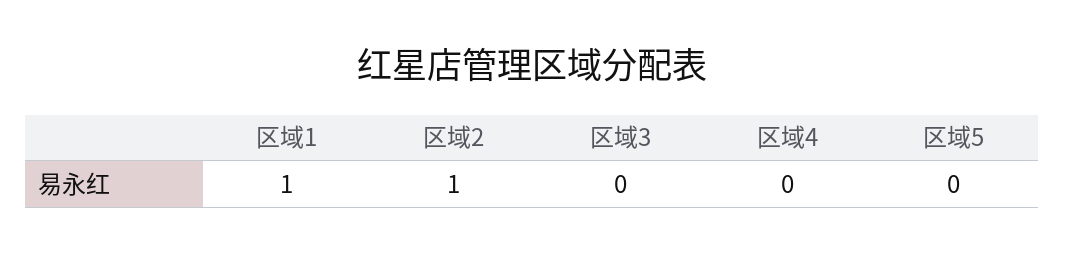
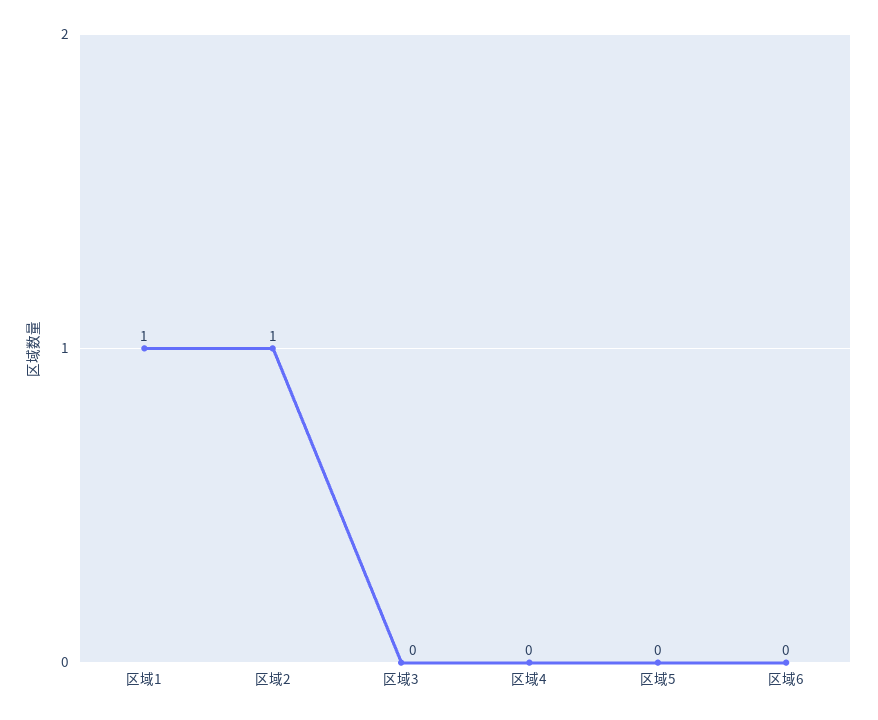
区域6: none -> 0

